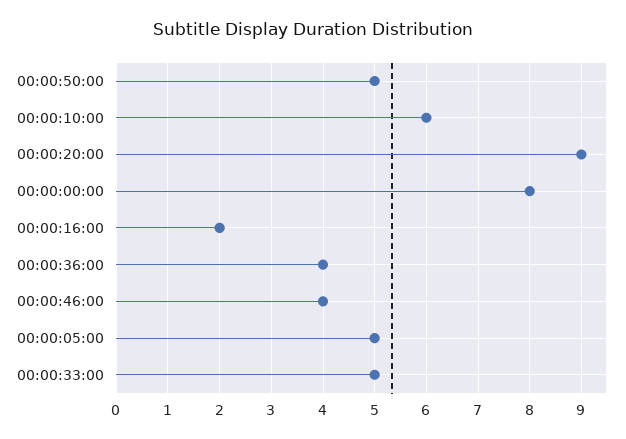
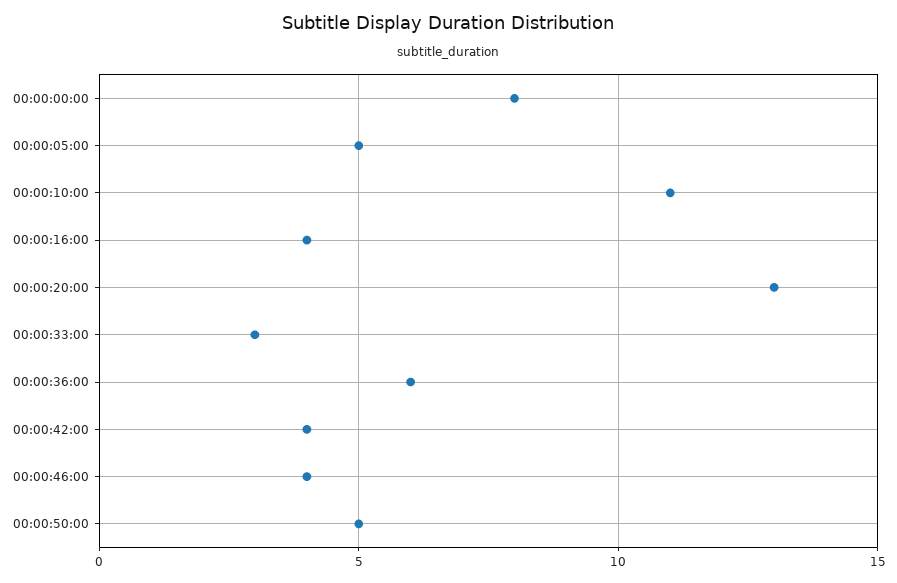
00:00:10:00: 6 -> 11
00:00:20:00: 9 -> 13
00:00:16:00: 2 -> 4
00:00:36:00: 4 -> 6
00:00:33:00: 5 -> 3
00:00:42:00: none -> 4

